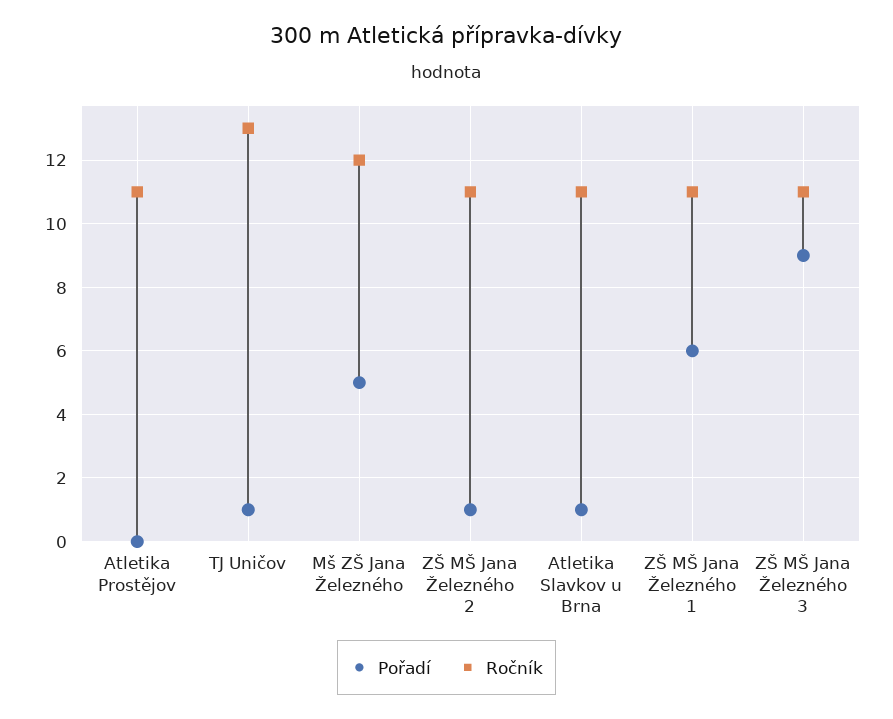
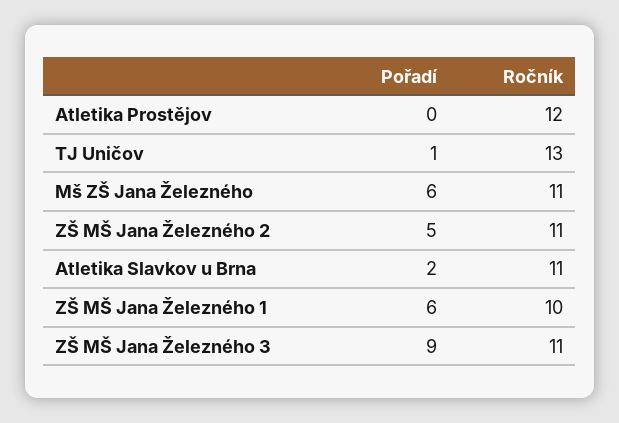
Ročník, Atletika Prostějov: 11 -> 12
Pořadí, Mš ZŠ Jana Železného: 5 -> 6
Ročník, Mš ZŠ Jana Železného: 12 -> 11
Pořadí, ZŠ MŠ Jana Železného 2: 1 -> 5
Pořadí, Atletika Slavkov u Brna: 1 -> 2
Ročník, ZŠ MŠ Jana Železného 1: 11 -> 10

